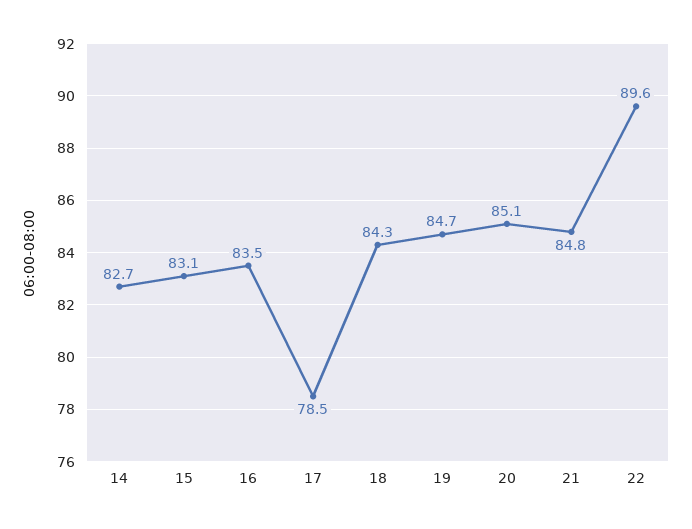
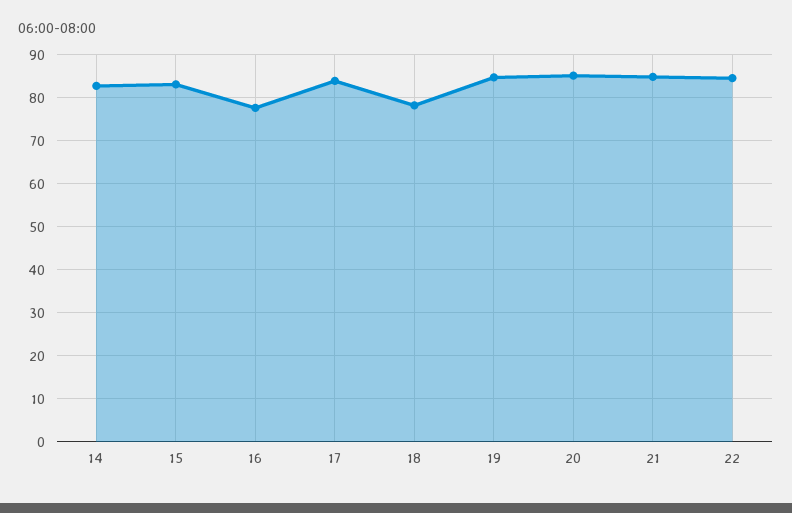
16: 83.5 -> 78
17: 78.5 -> 84
18: 84.3 -> 78
22: 89.6 -> 84

